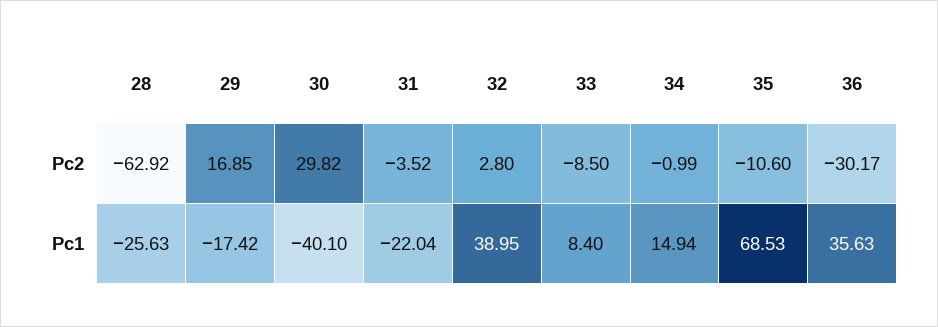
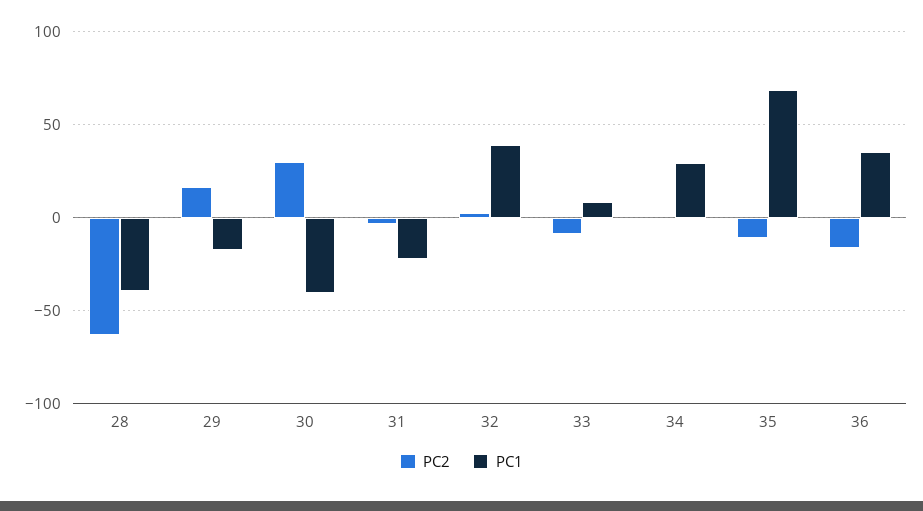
Pc2, 36: -30.17 -> -15
Pc1, 28: -25.63 -> -40
Pc1, 34: 14.94 -> 30

